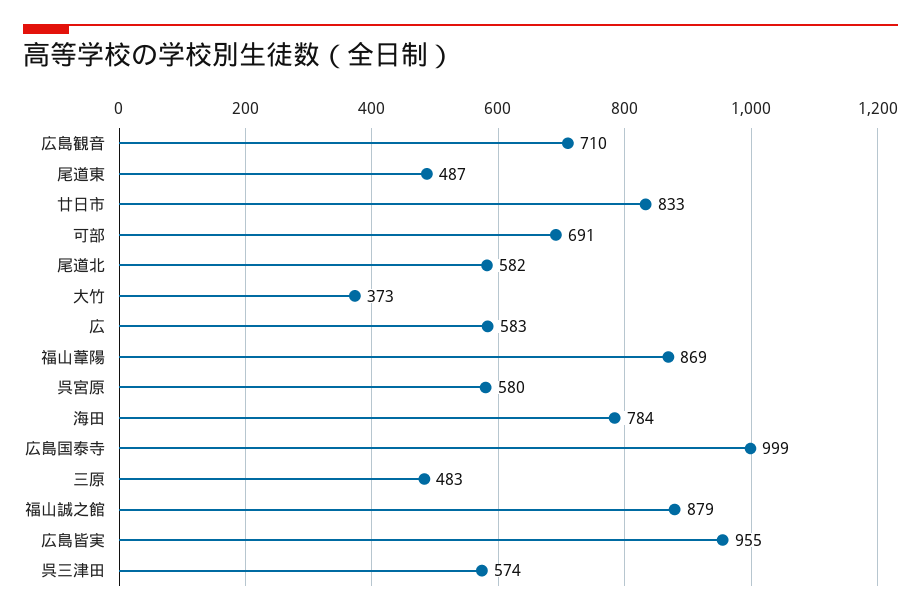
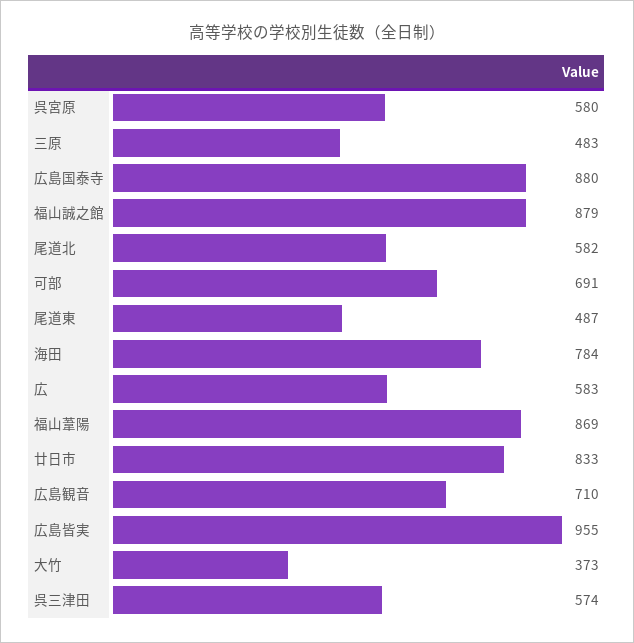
広島国泰寺: 999 -> 880

